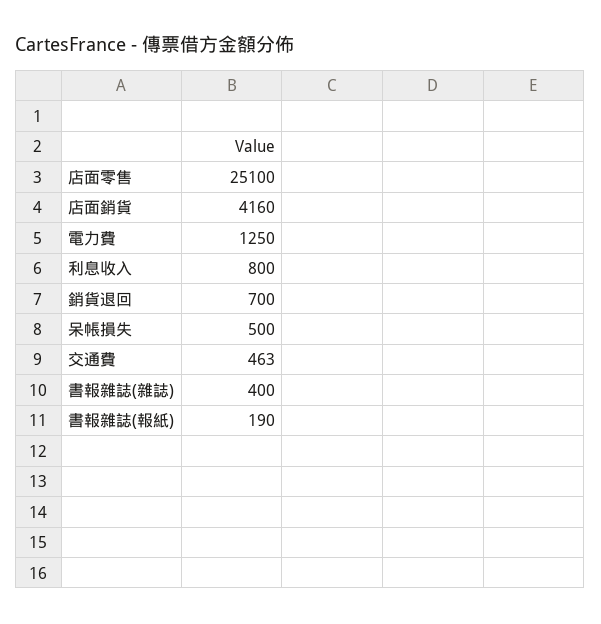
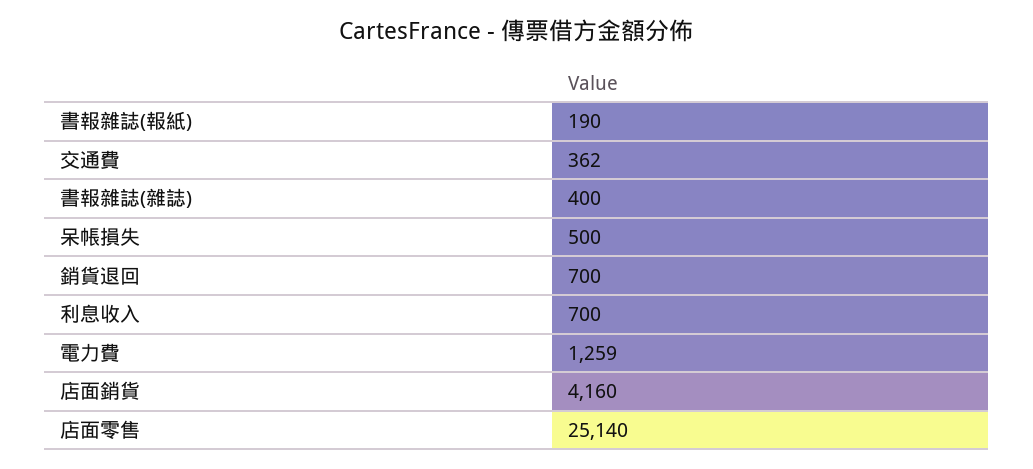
店面零售: 25100 -> 25140
電力費: 1250 -> 1259
利息收入: 800 -> 700
交通費: 463 -> 362

